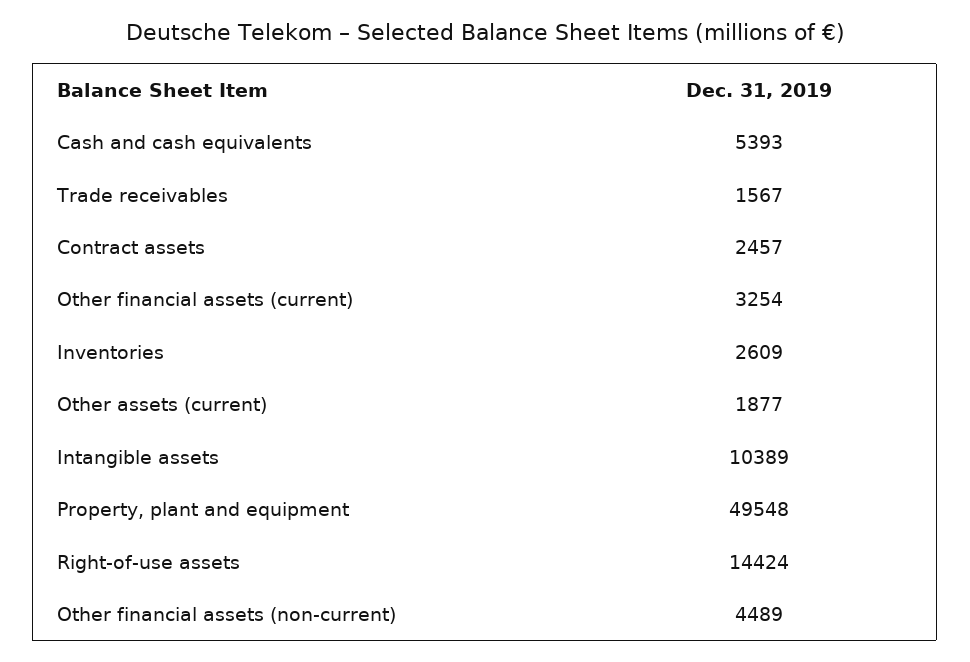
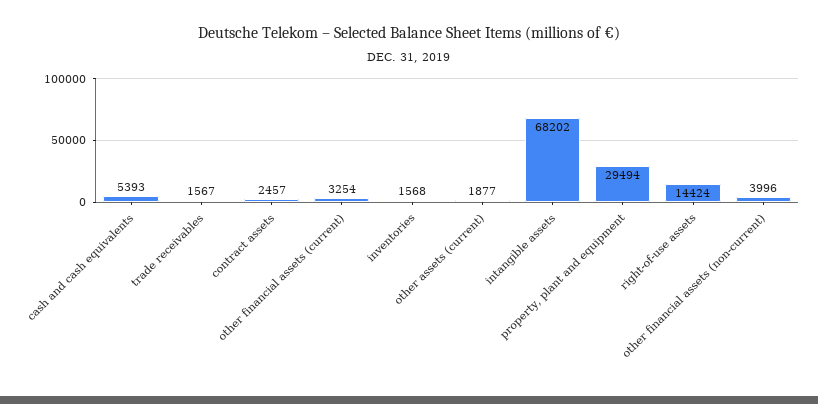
Inventories: 2609 -> 1568
Intangible assets: 10389 -> 68202
Property, plant and equipment: 49548 -> 29494
Other financial assets (non-current): 4489 -> 3996

